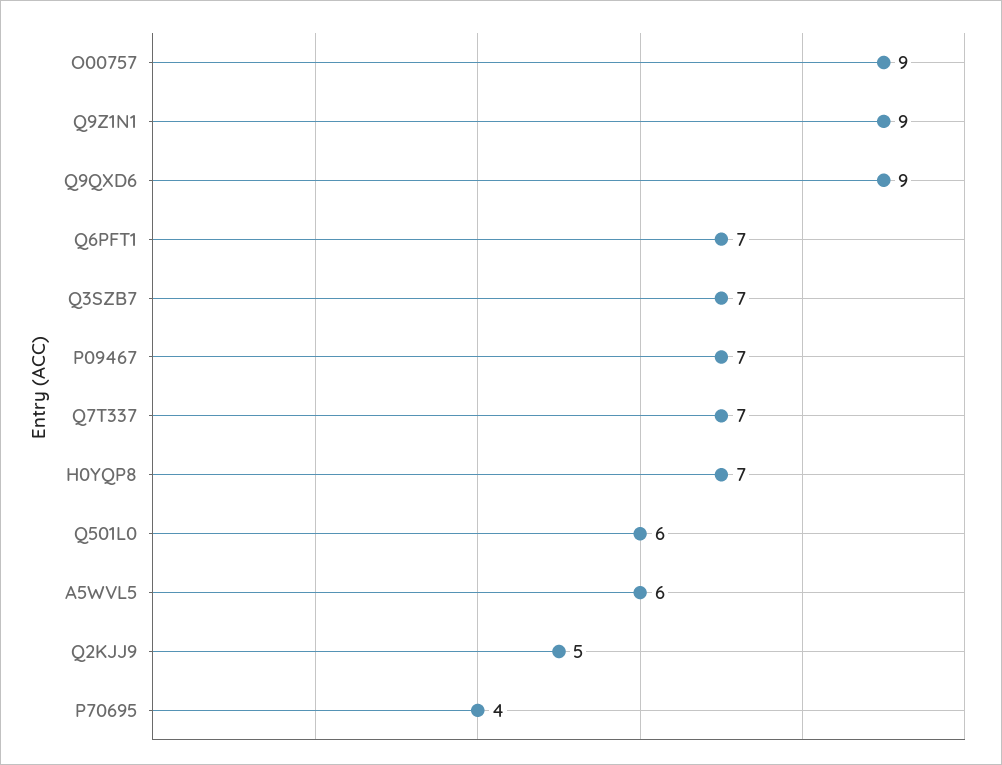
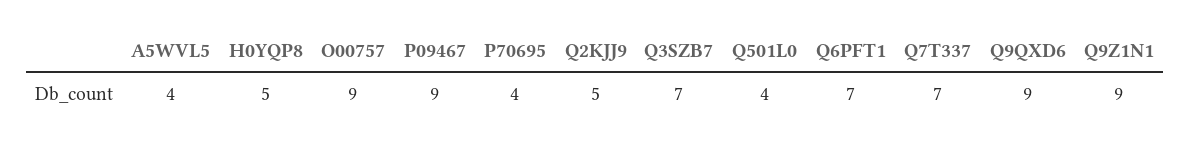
P09467: 7 -> 9
H0YQP8: 7 -> 5
Q501L0: 6 -> 4
A5WVL5: 6 -> 4

